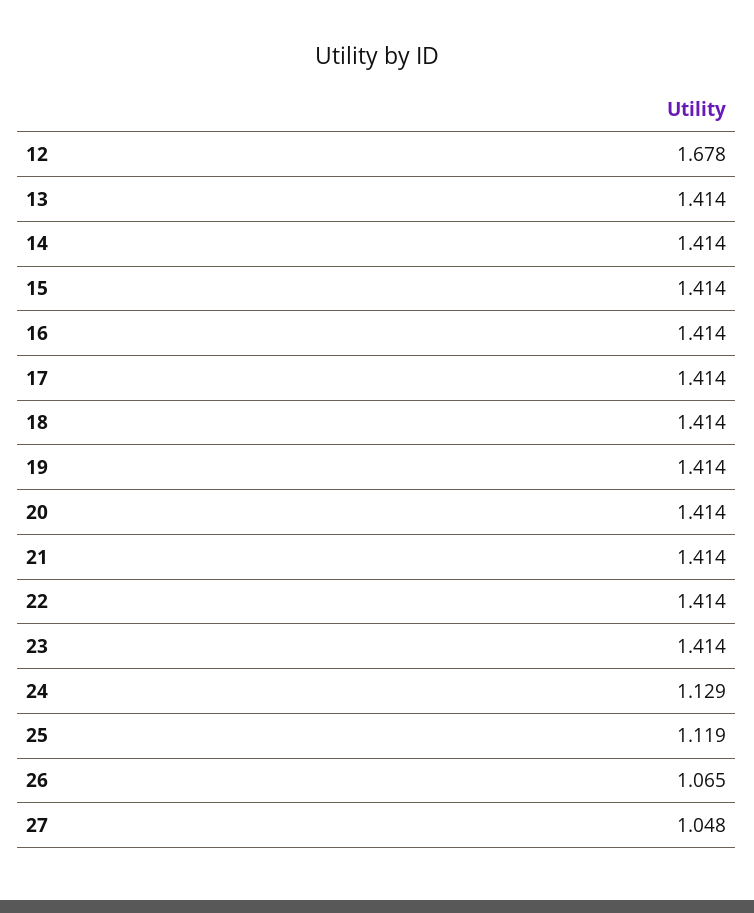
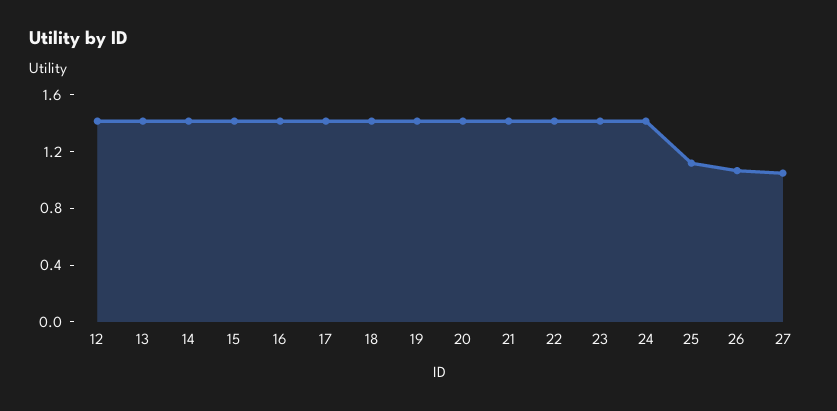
12: 1.678 -> 1.4
24: 1.129 -> 1.4

